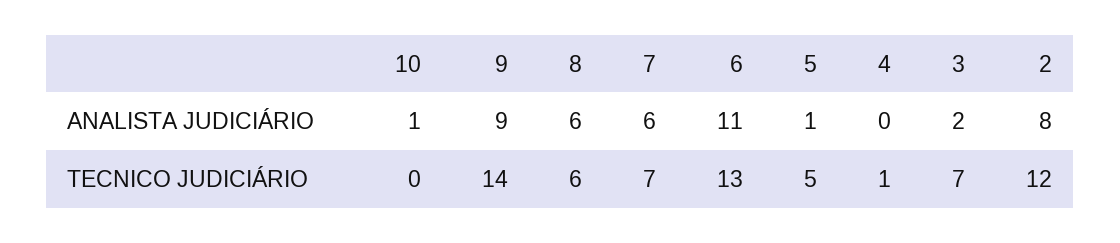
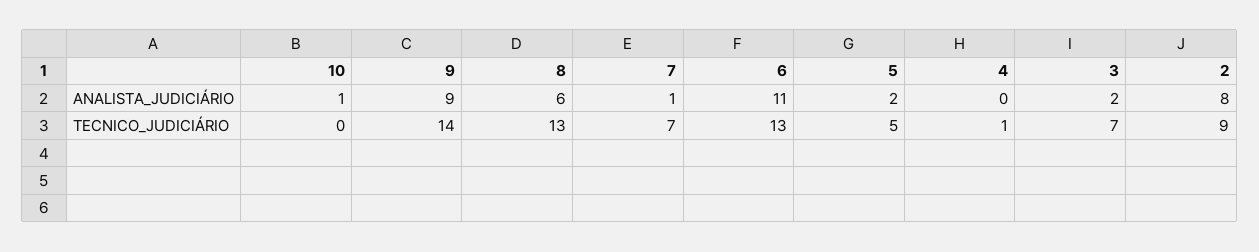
7, ANALISTA JUDICIÁRIO: 6 -> 1
5, ANALISTA JUDICIÁRIO: 1 -> 2
8, TECNICO JUDICIÁRIO: 6 -> 13
2, TECNICO JUDICIÁRIO: 12 -> 9

